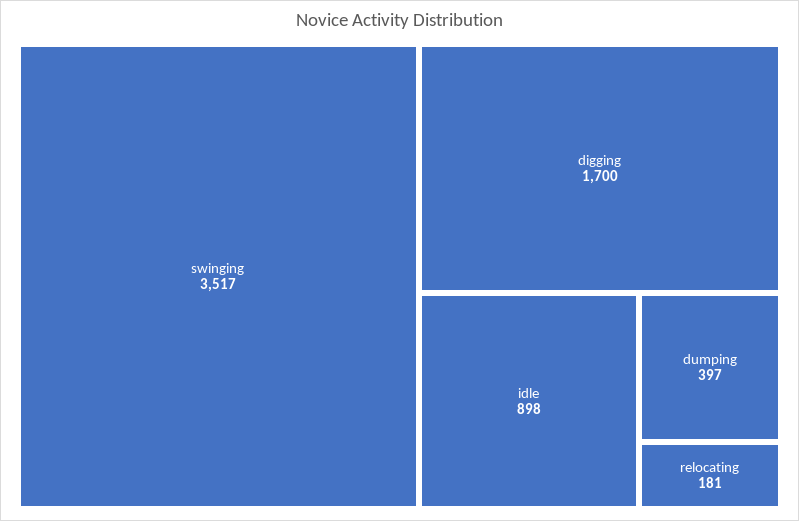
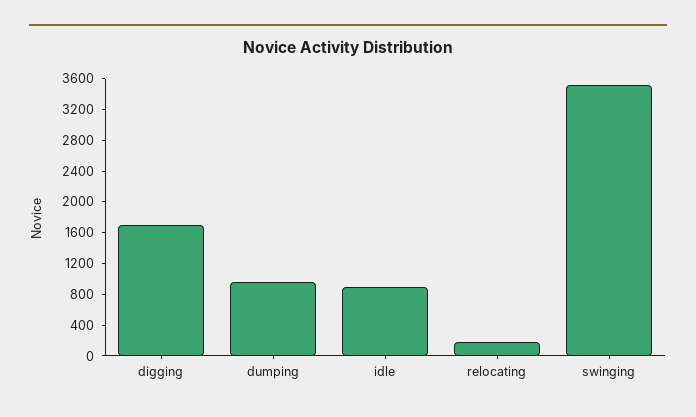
dumping: 397 -> 1000

